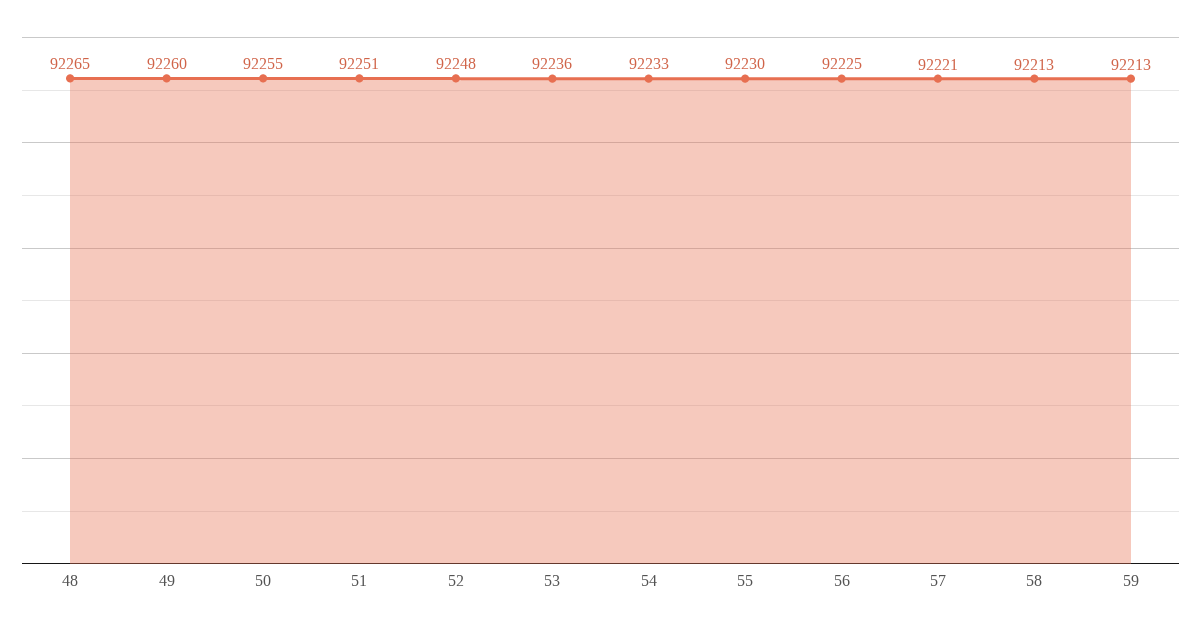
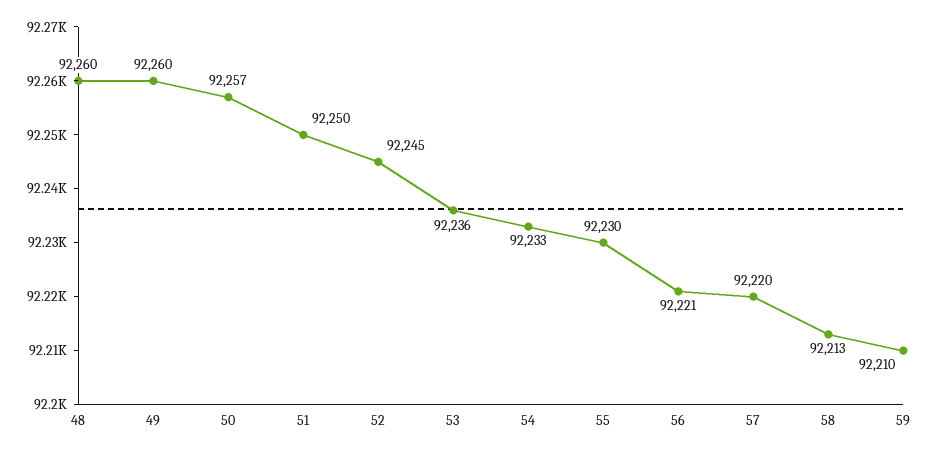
48: 92265 -> 92260
50: 92255 -> 92257
51: 92251 -> 92250
52: 92248 -> 92245
56: 92225 -> 92221
57: 92221 -> 92220
59: 92213 -> 92210

